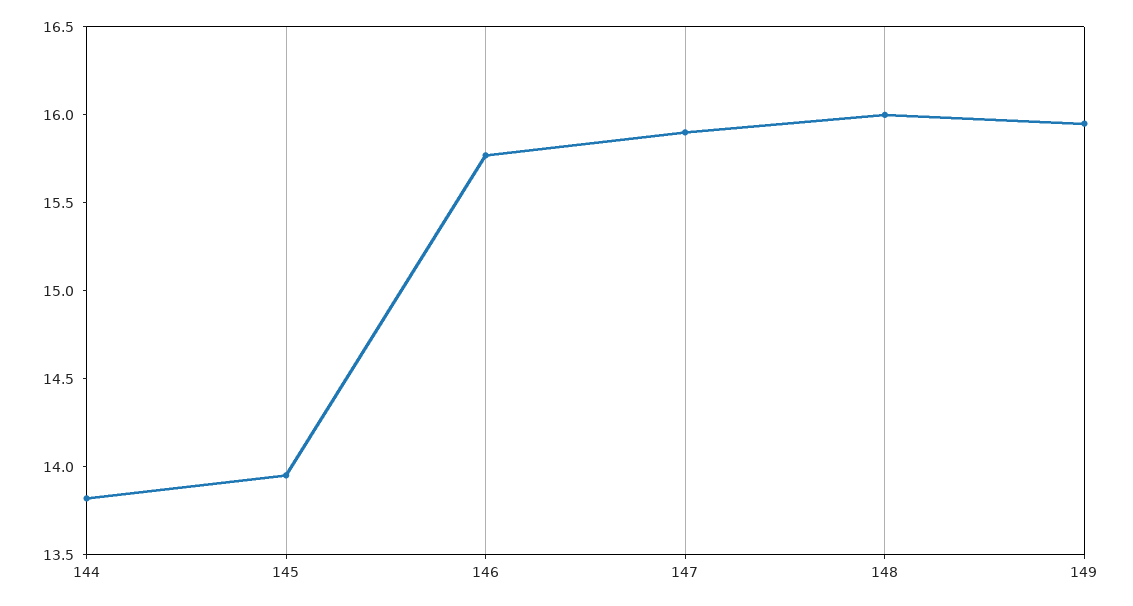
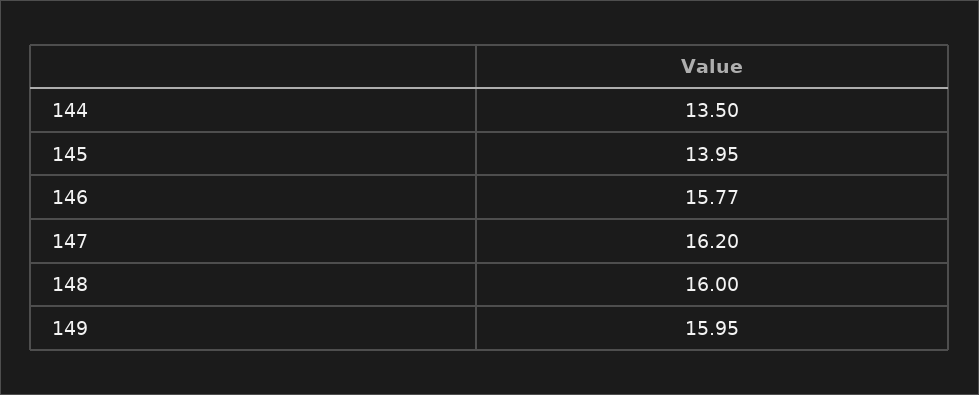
144: 13.8 -> 13.5
147: 15.9 -> 16.2

